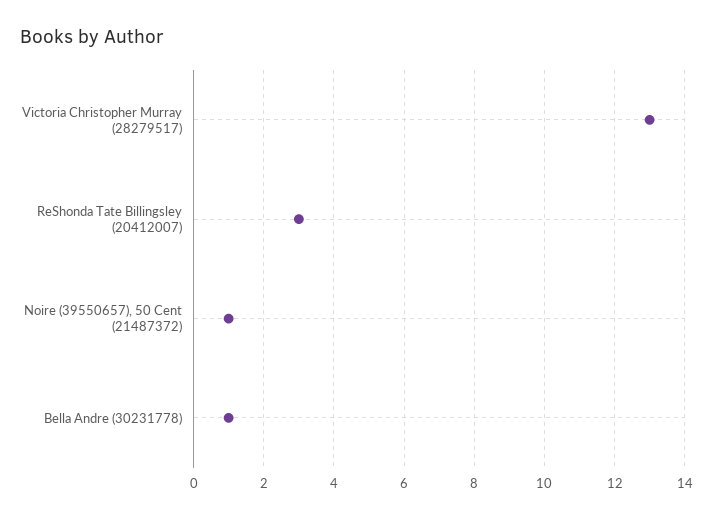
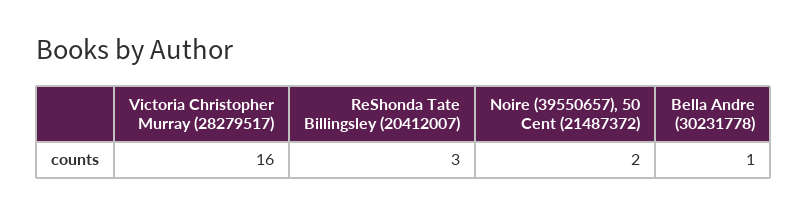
Victoria Christopher Murray (28279517): 13 -> 16
Noire (39550657), 50 Cent (21487372): 1 -> 2

